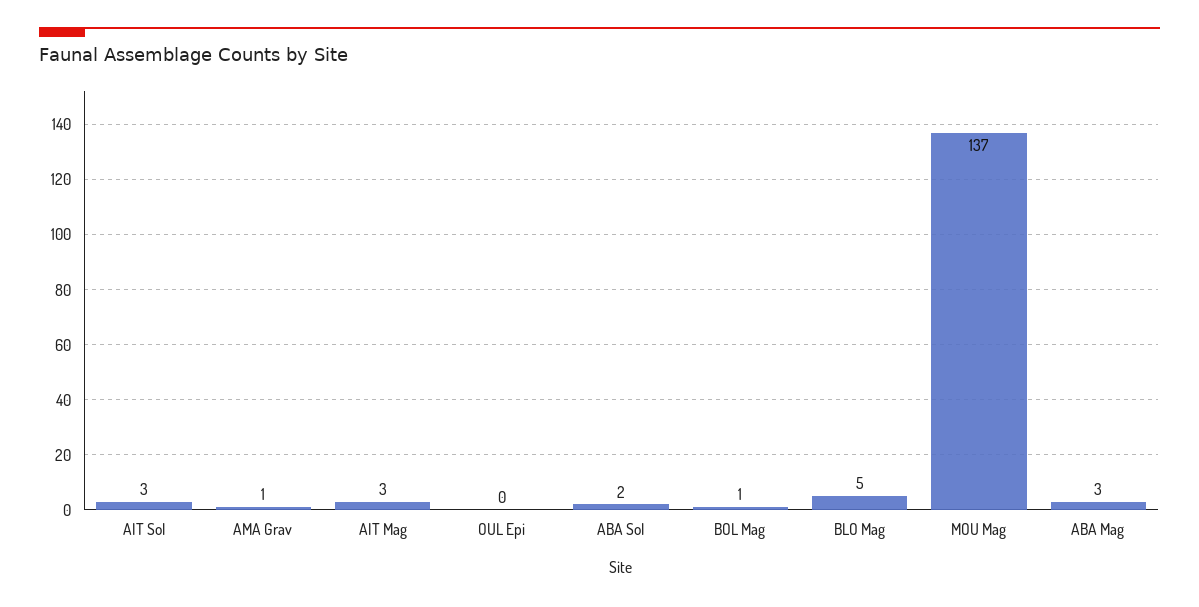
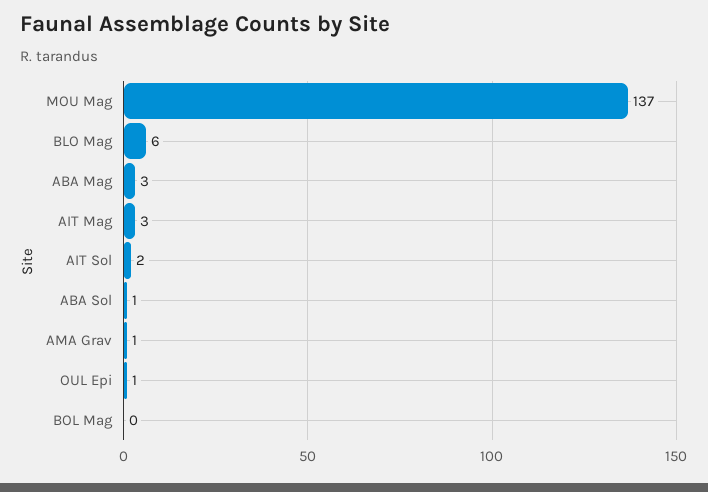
AIT Sol: 3 -> 2
OUL Epi: 0 -> 1
ABA Sol: 2 -> 1
BOL Mag: 1 -> 0
BLO Mag: 5 -> 6

